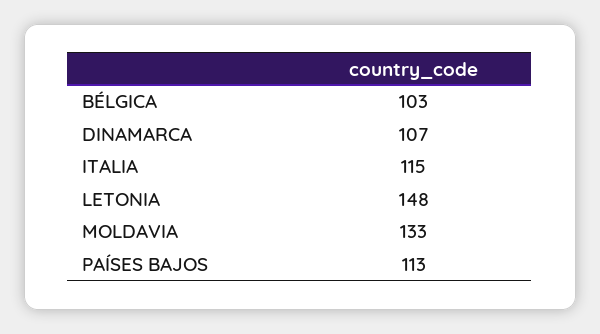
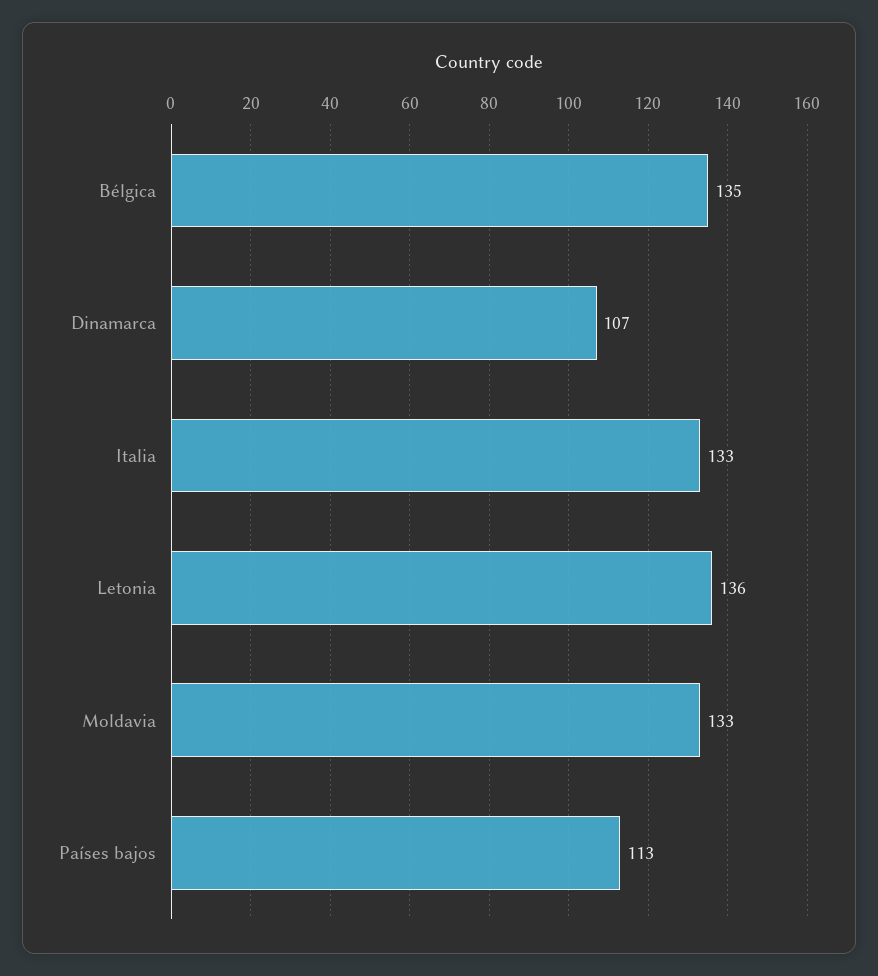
BÉLGICA: 103 -> 135
ITALIA: 115 -> 133
LETONIA: 148 -> 136

